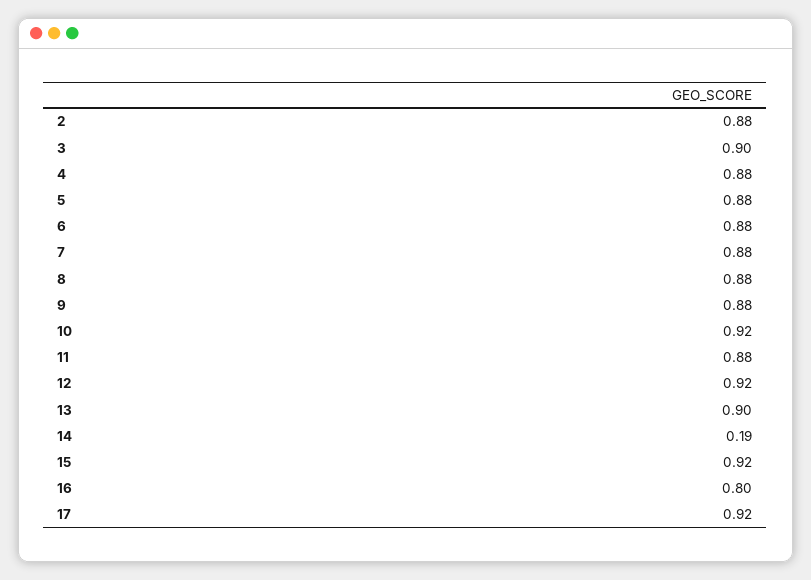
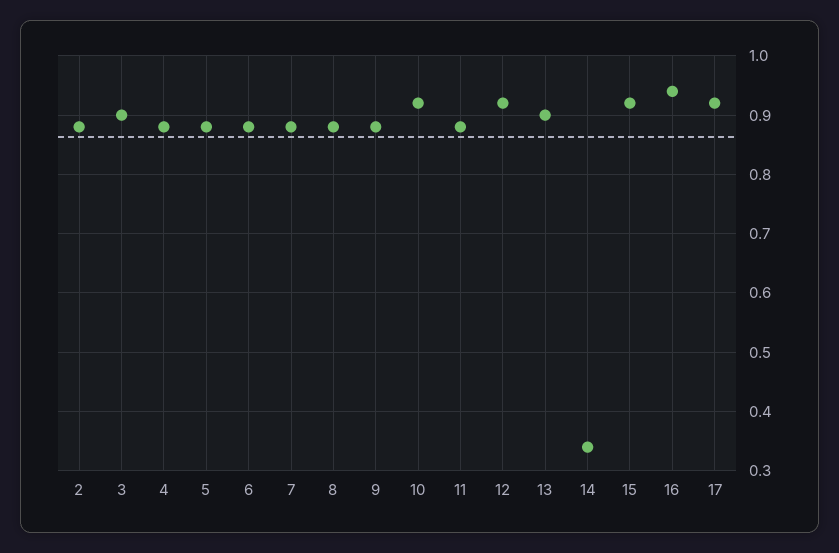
14: 0.19 -> 0.35
16: 0.8 -> 0.95

